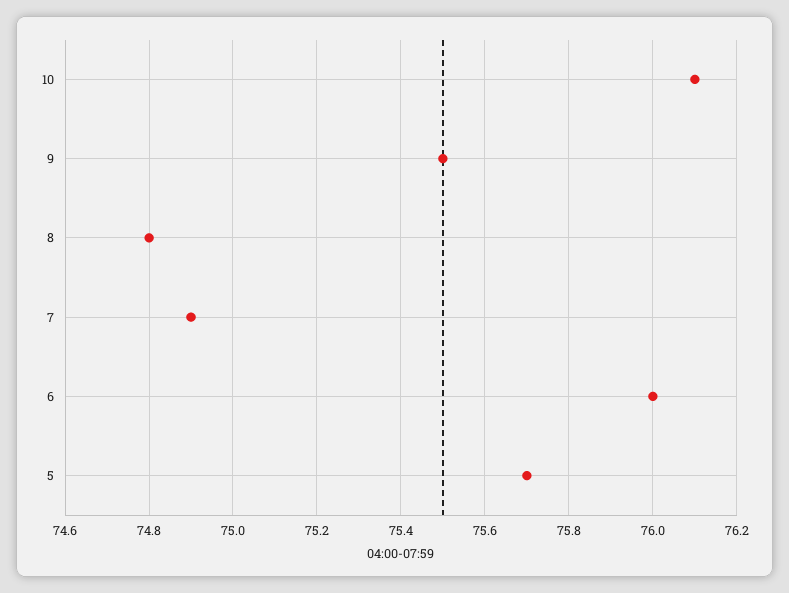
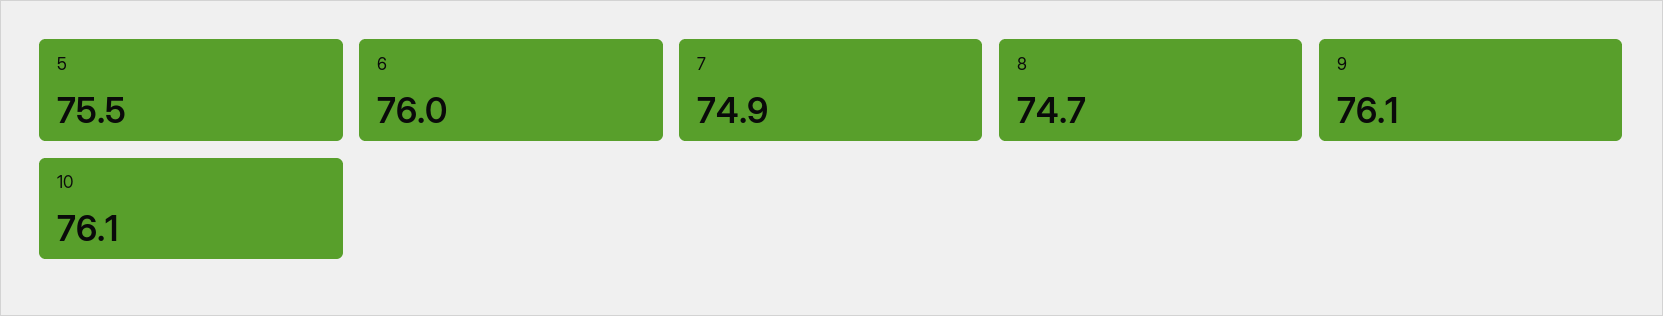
9: 75.5 -> 76.1
8: 74.8 -> 74.7
5: 75.7 -> 75.5

